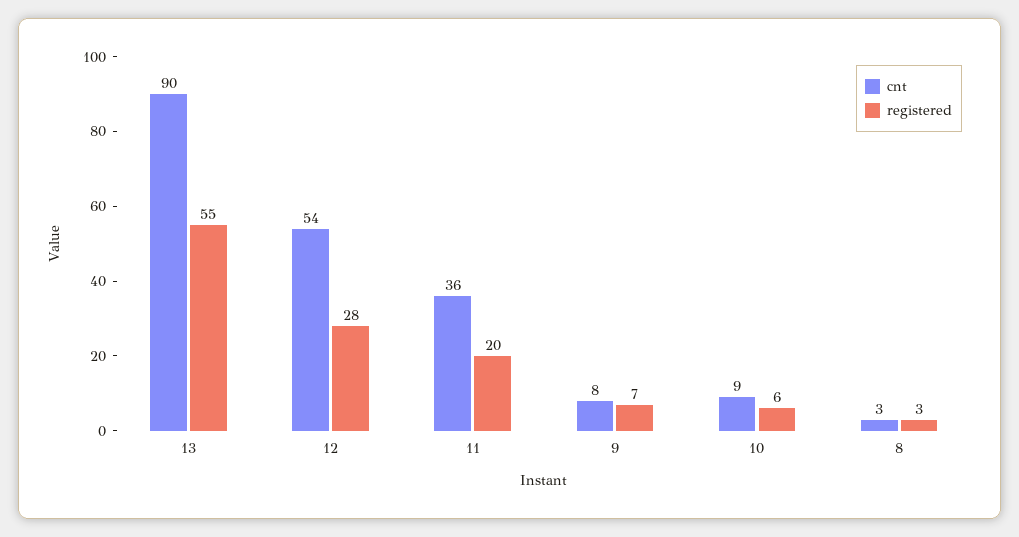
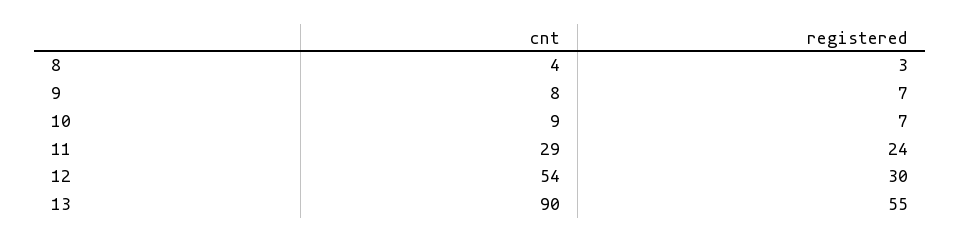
registered, 12: 28 -> 30
cnt, 11: 36 -> 29
registered, 11: 20 -> 24
registered, 10: 6 -> 7
cnt, 8: 3 -> 4

